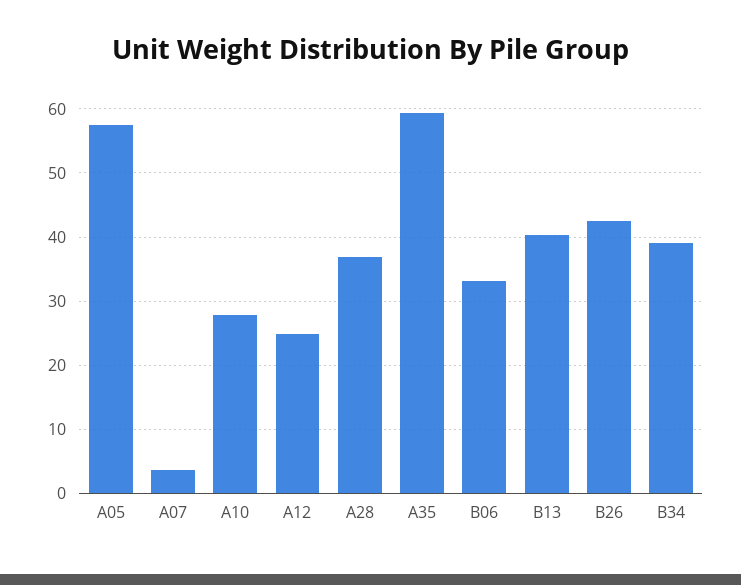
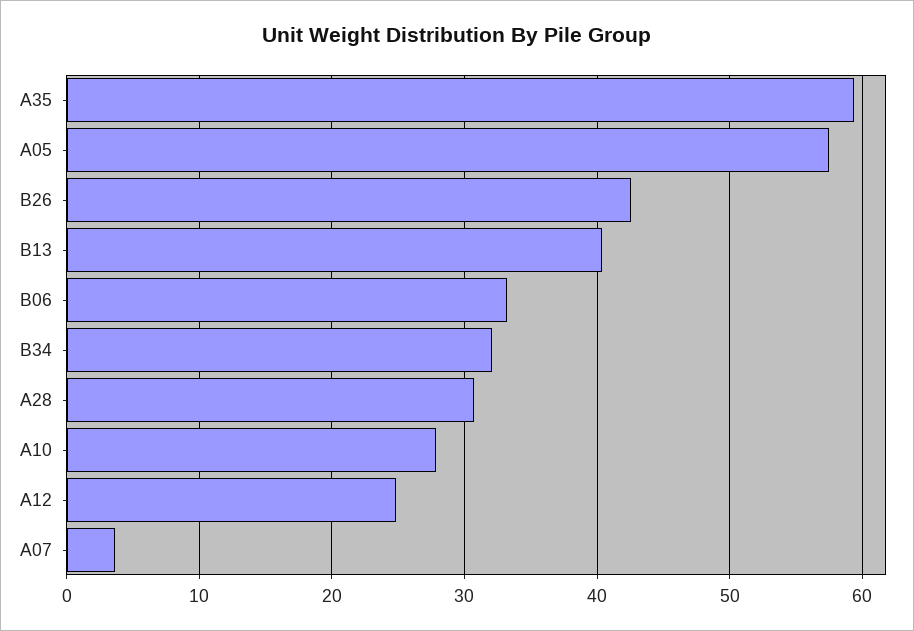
A28: 37 -> 31
B34: 39 -> 32

